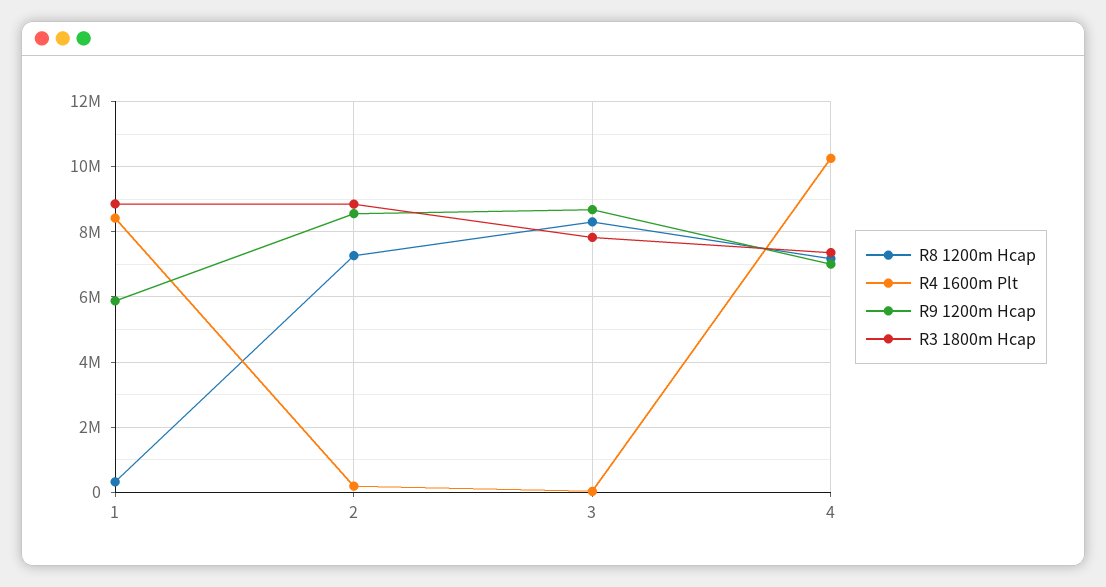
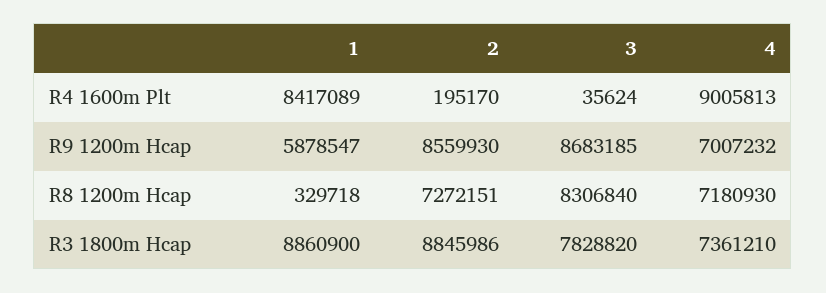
R4 1600m Plt, 4: 10200000 -> 9005813

